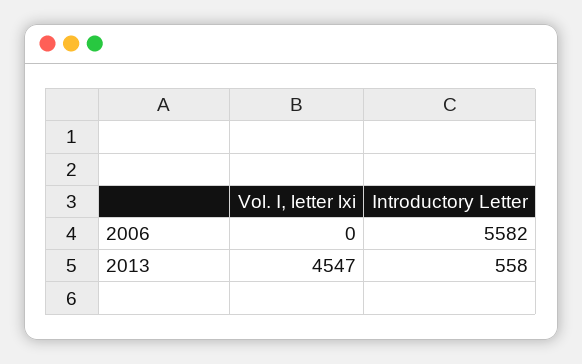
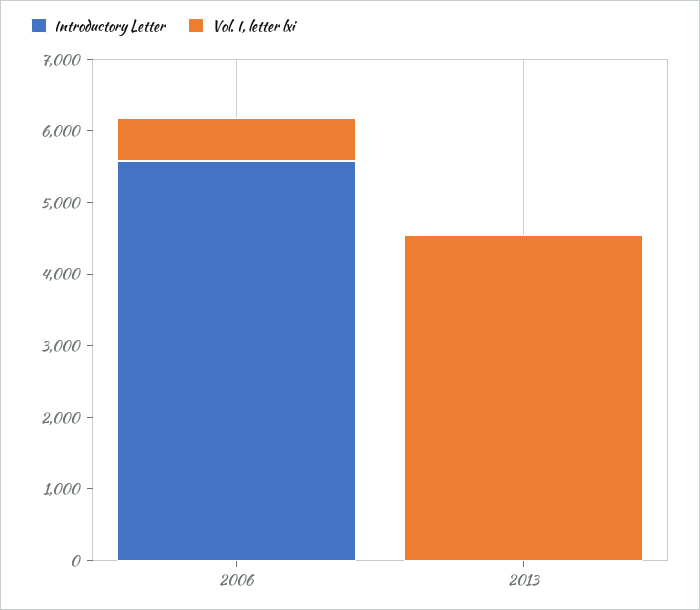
Vol. I, letter lxi, 2006: 0 -> 600
Introductory Letter, 2013: 558 -> 0

